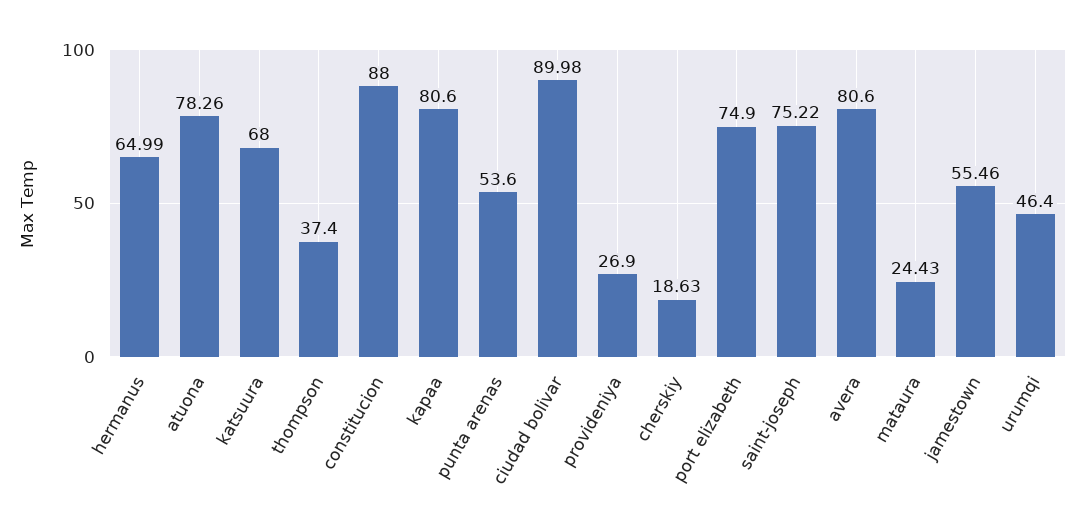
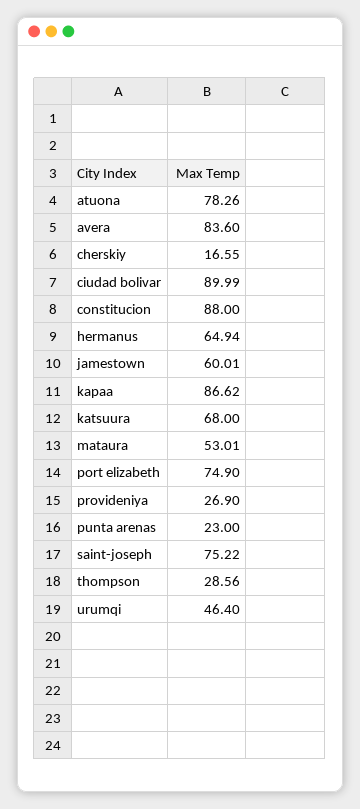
hermanus: 64.99 -> 64.94
thompson: 37.4 -> 28.56
kapaa: 80.6 -> 86.62
punta arenas: 53.6 -> 23
ciudad bolivar: 89.98 -> 89.99
cherskiy: 18.63 -> 16.55
avera: 80.6 -> 83.6
mataura: 24.43 -> 53.01
jamestown: 55.46 -> 60.01

